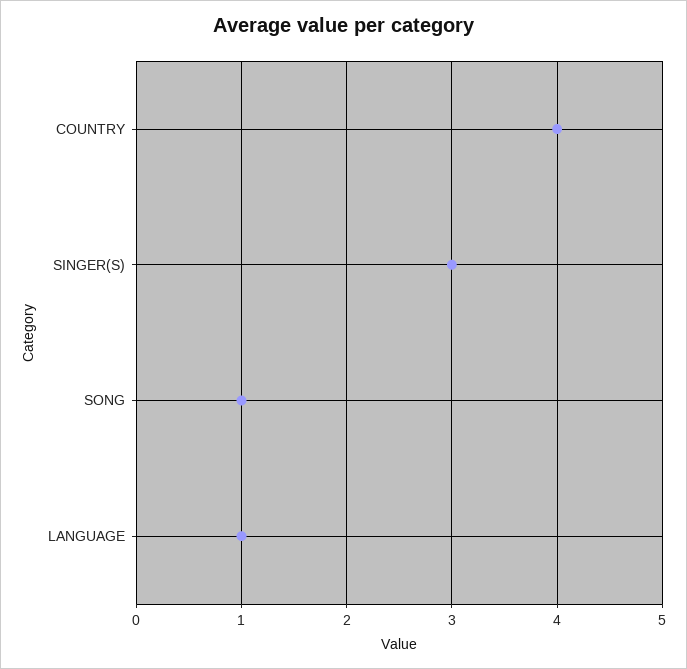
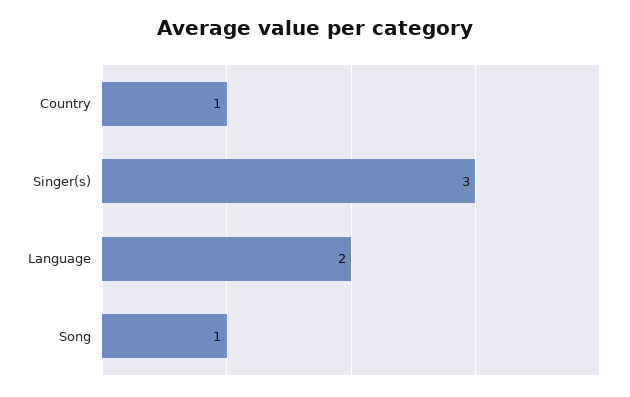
COUNTRY: 4 -> 1
LANGUAGE: 1 -> 2

